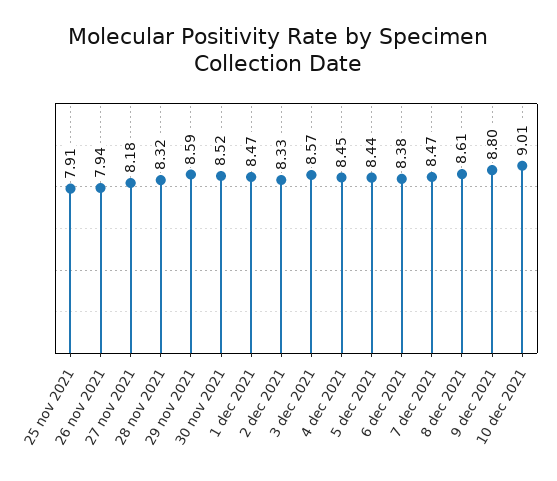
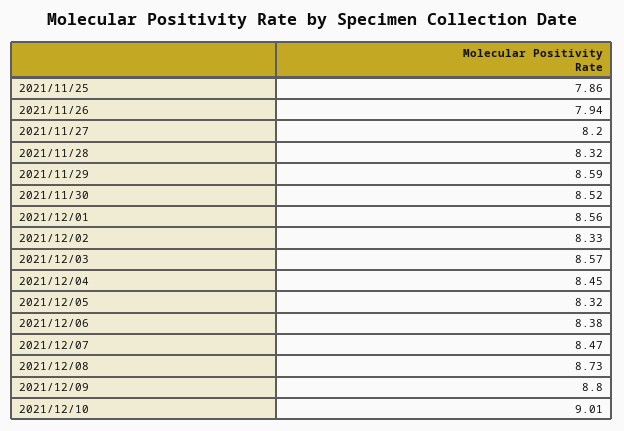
25 nov 2021: 7.91 -> 7.86
27 nov 2021: 8.18 -> 8.2
1 dec 2021: 8.47 -> 8.56
5 dec 2021: 8.44 -> 8.32
8 dec 2021: 8.61 -> 8.73

